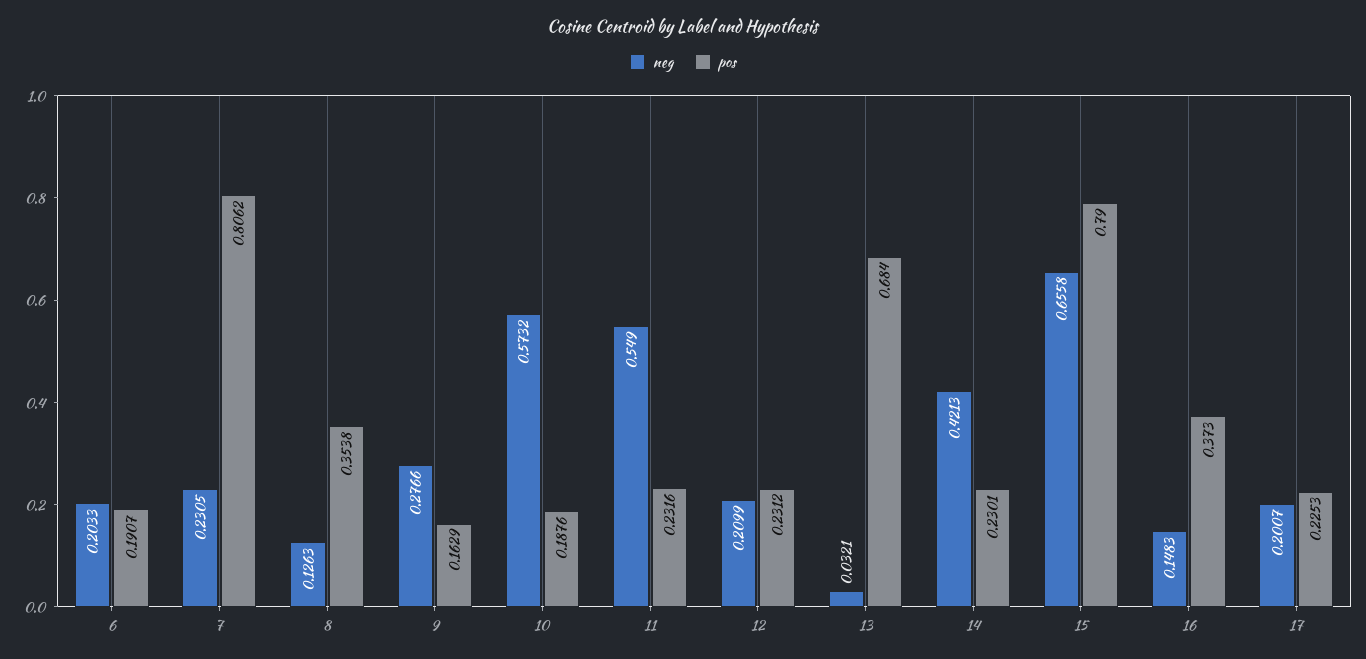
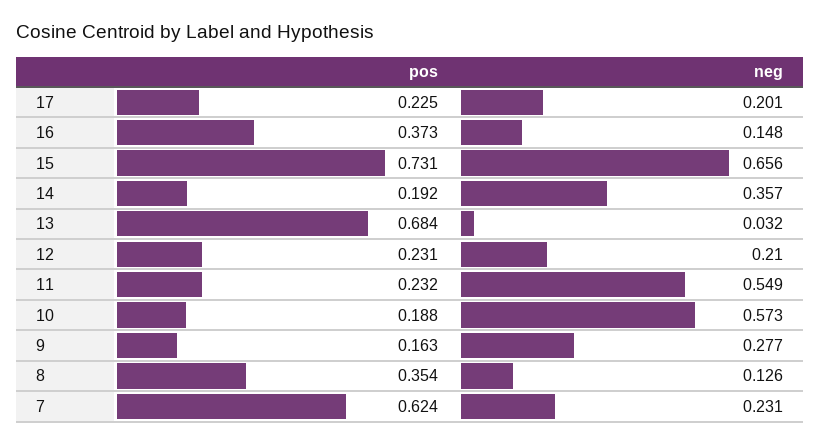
neg, 6: 0.2033 -> none
pos, 6: 0.1907 -> none
pos, 7: 0.8062 -> 0.624
neg, 14: 0.4213 -> 0.357
pos, 14: 0.2301 -> 0.192
pos, 15: 0.79 -> 0.731

